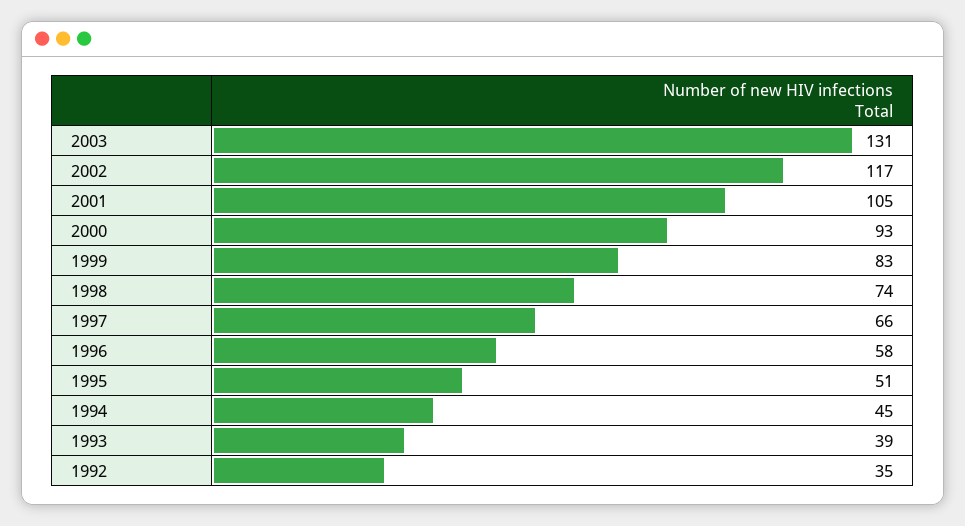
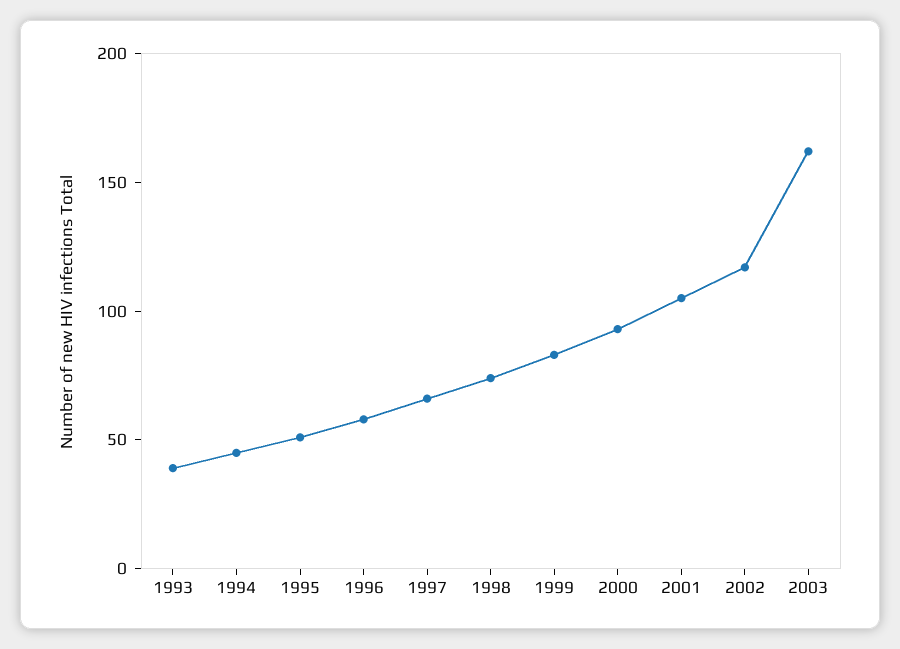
2003: 131 -> 160
1992: 35 -> none

